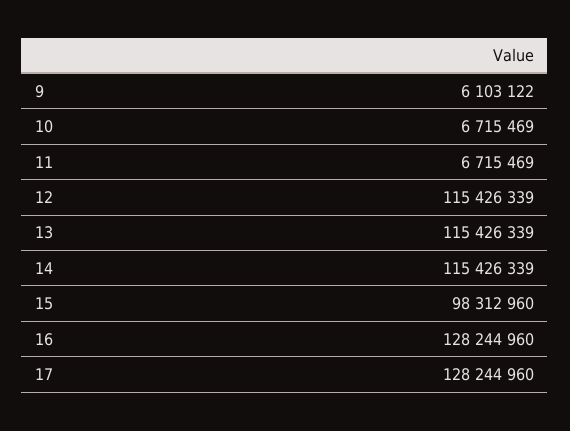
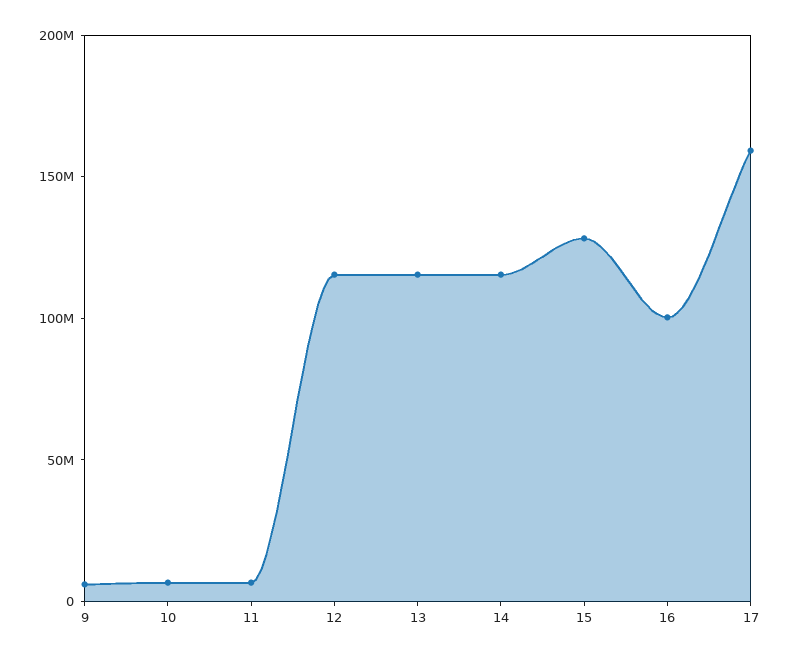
15: 98312960 -> 130000000
16: 128244960 -> 100000000
17: 128244960 -> 160000000

